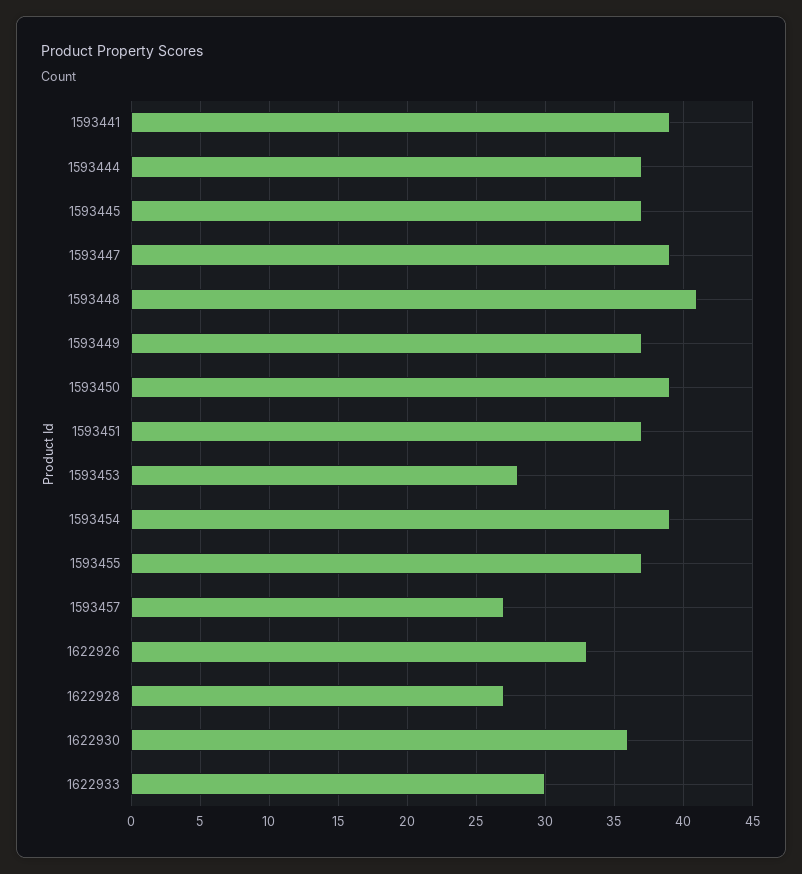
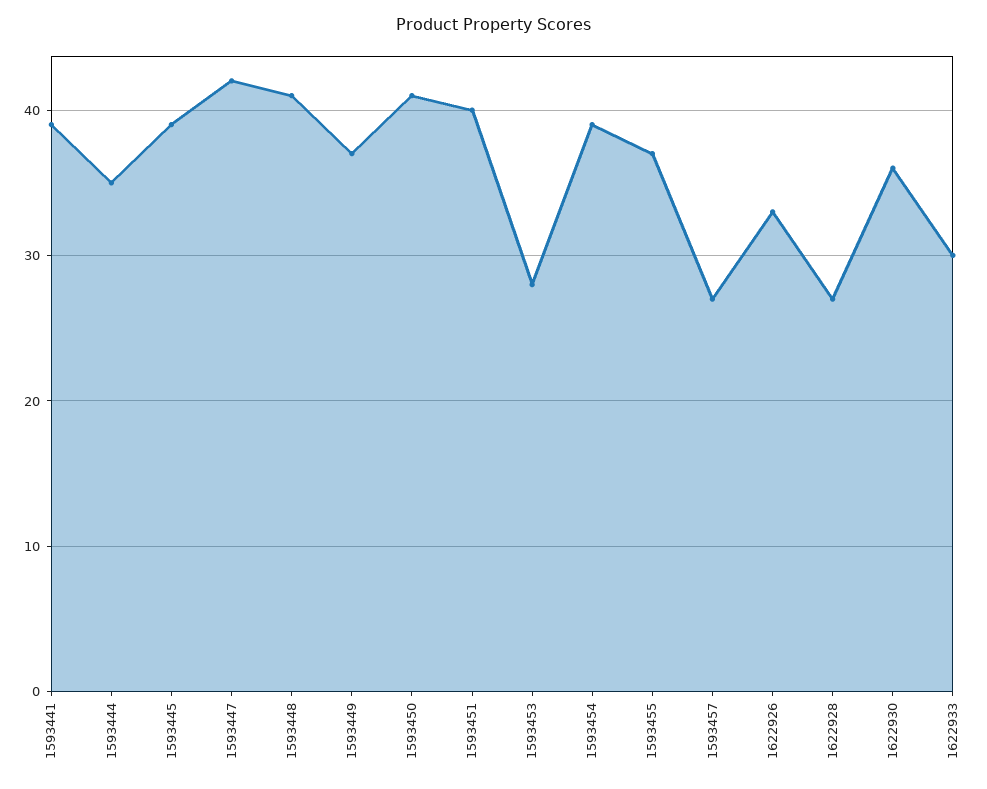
1593444: 37 -> 35
1593445: 37 -> 39
1593447: 39 -> 42
1593450: 39 -> 41
1593451: 37 -> 40

